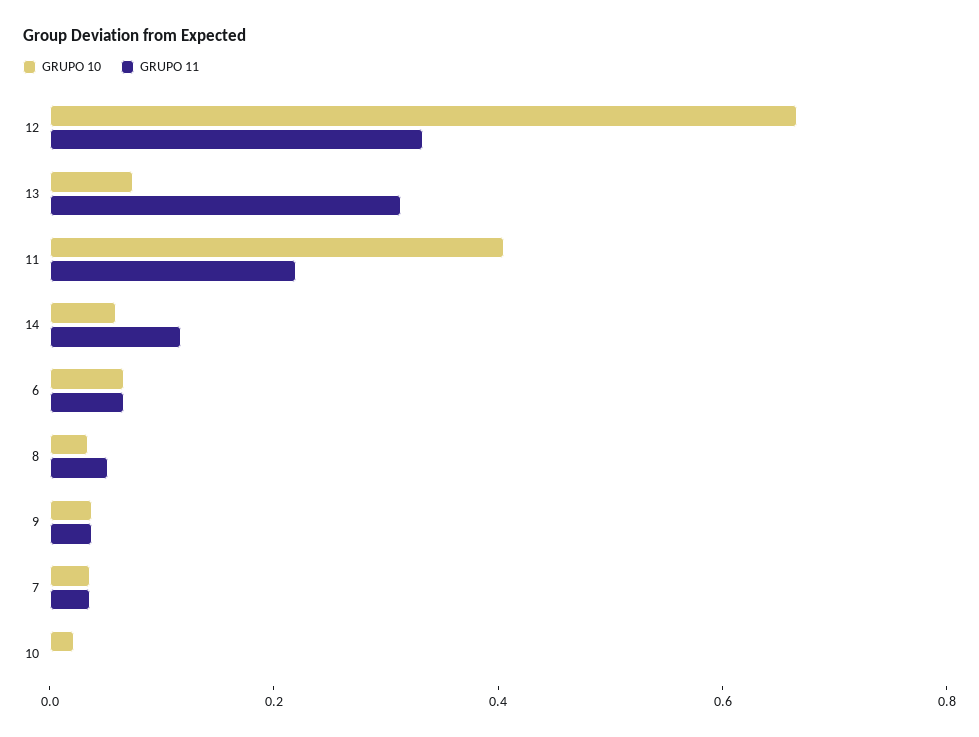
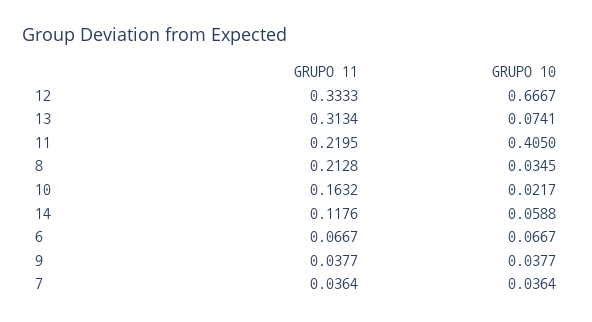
GRUPO 11, 8: 0.05 -> 0.2128
GRUPO 11, 10: 0 -> 0.1632

